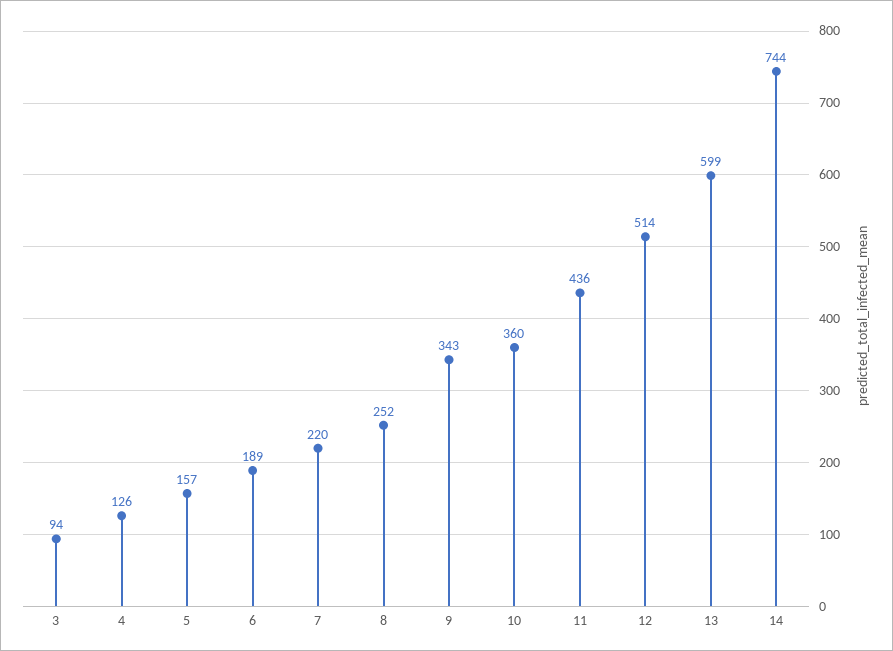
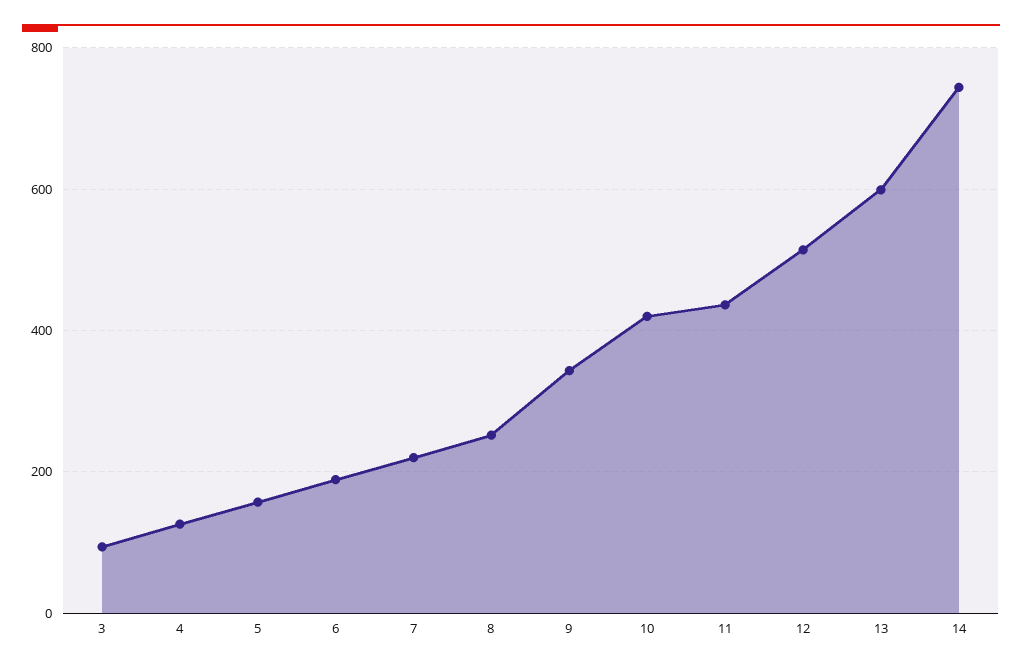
10: 360 -> 420

